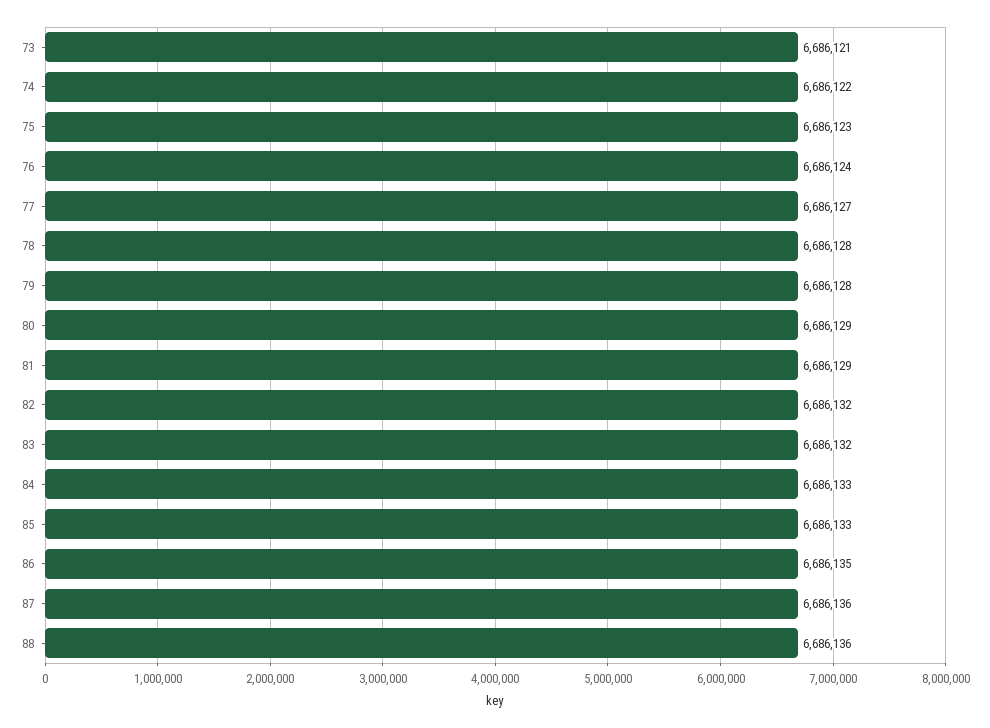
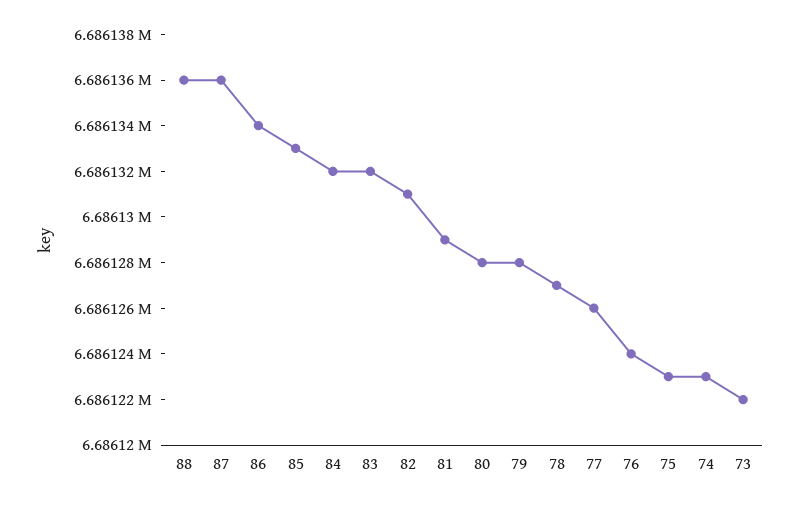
73: 6686121 -> 6686122
74: 6686122 -> 6686123
77: 6686127 -> 6686126
78: 6686128 -> 6686127
80: 6686129 -> 6686128
82: 6686132 -> 6686131
84: 6686133 -> 6686132
86: 6686135 -> 6686134

